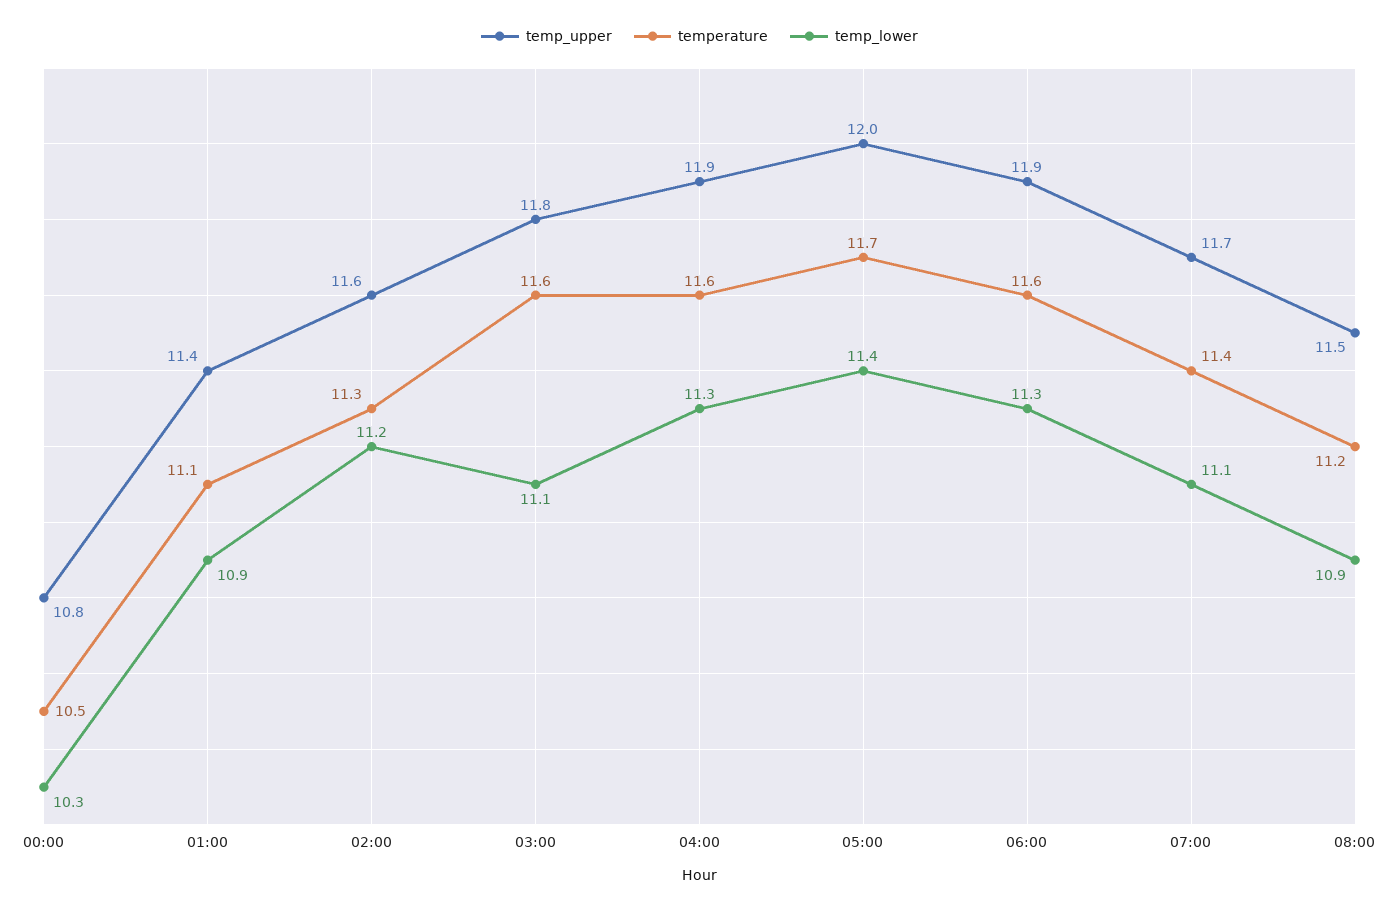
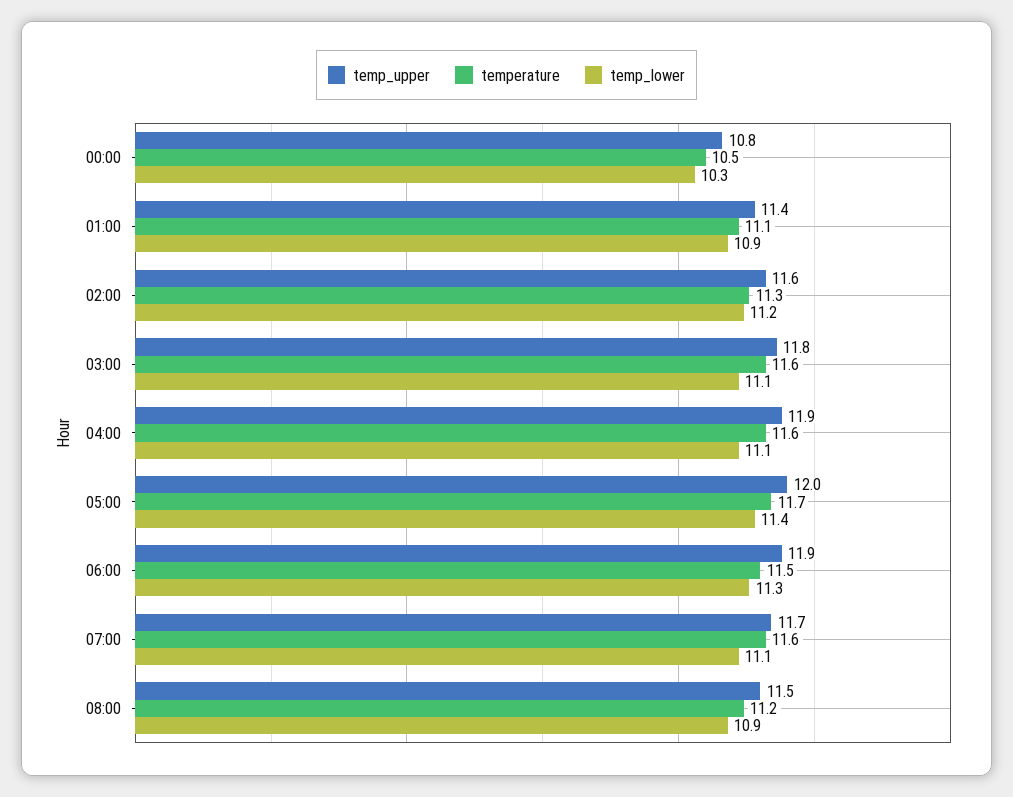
temp_lower, 04:00: 11.3 -> 11.1
temperature, 06:00: 11.6 -> 11.5
temperature, 07:00: 11.4 -> 11.6

